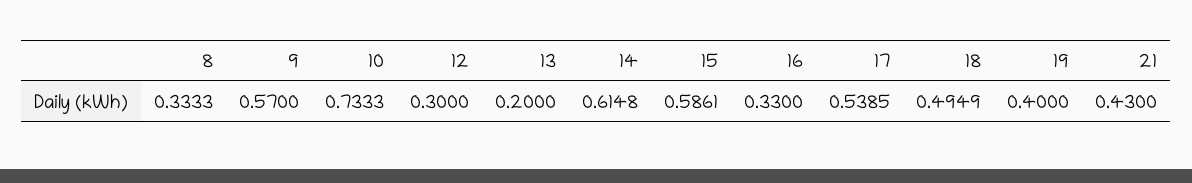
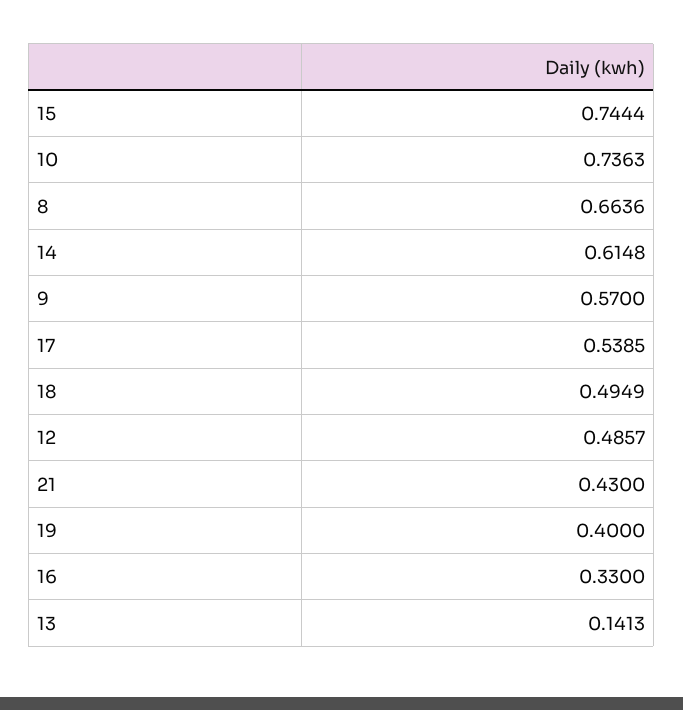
8: 0.3333 -> 0.6636
10: 0.7333 -> 0.7363
12: 0.3 -> 0.4857
13: 0.2 -> 0.1413
15: 0.5861 -> 0.7444

